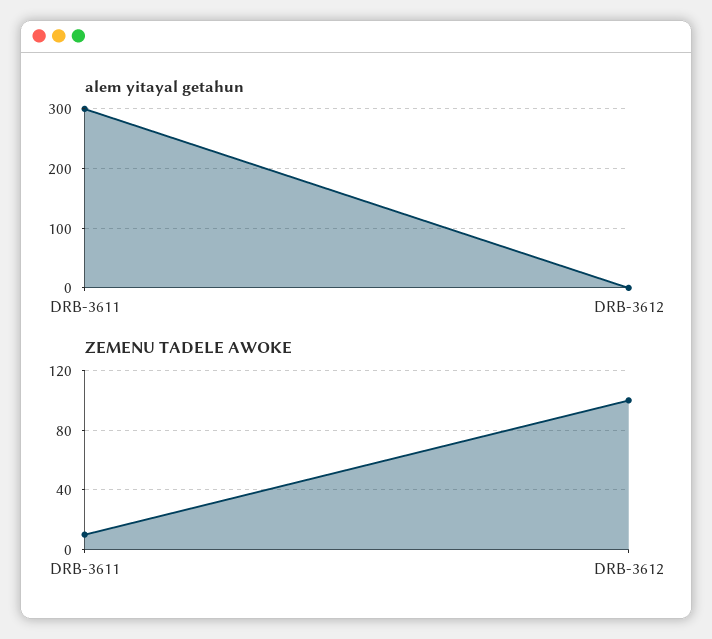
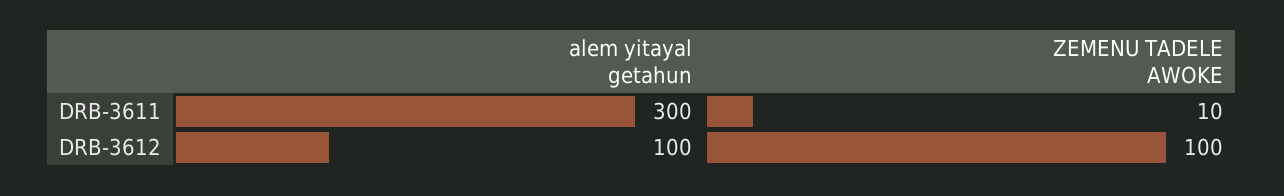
alem yitayal getahun, DRB-3612: 0 -> 100

